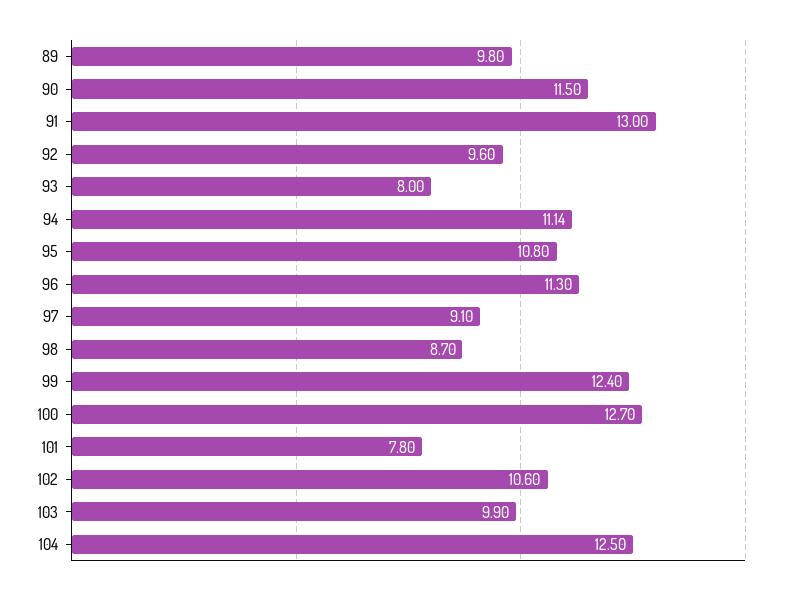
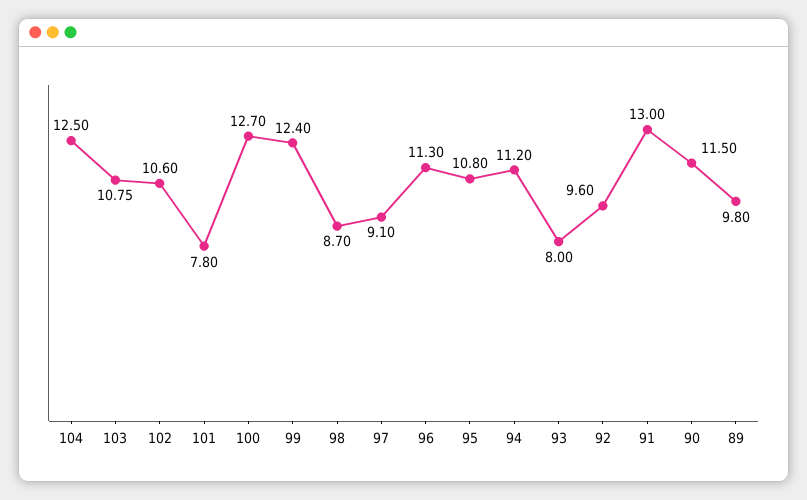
94: 11.14 -> 11.2
103: 9.9 -> 10.75

